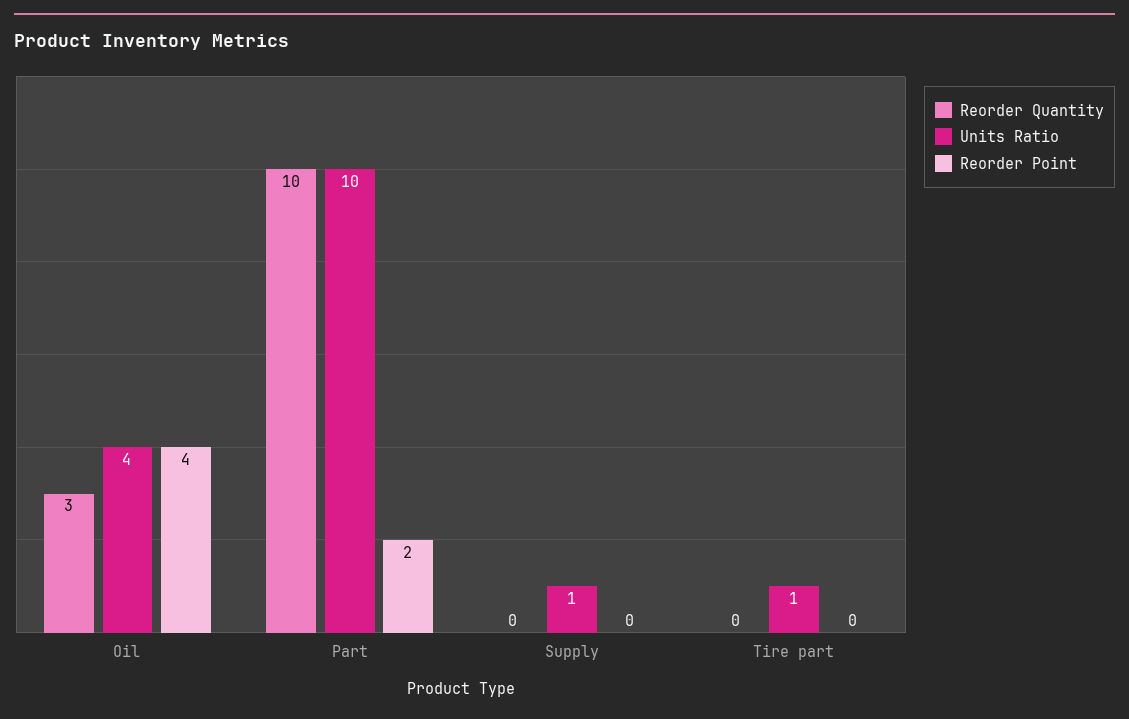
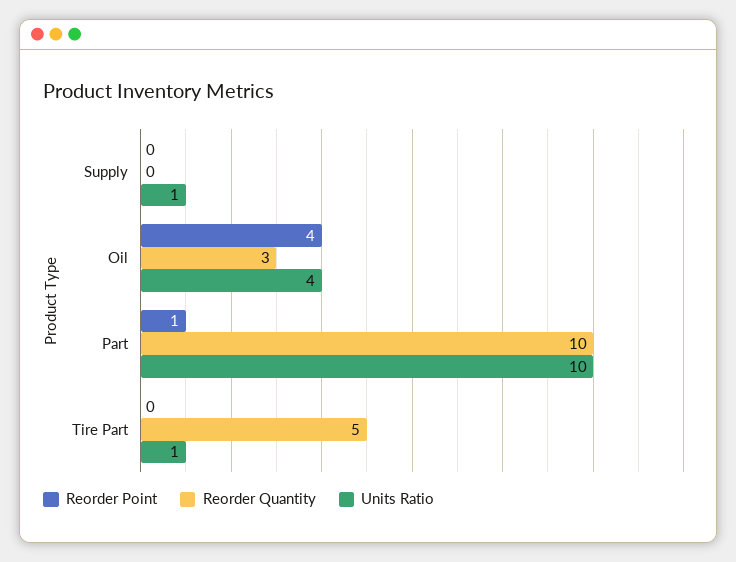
Reorder Point, Part: 2 -> 1
Reorder Quantity, Tire part: 0 -> 5

